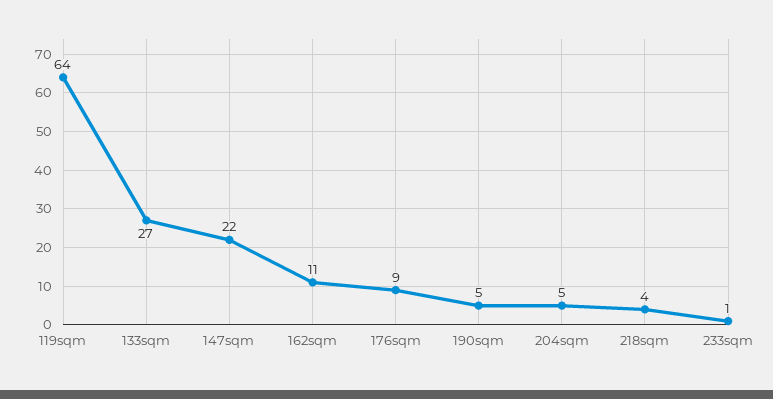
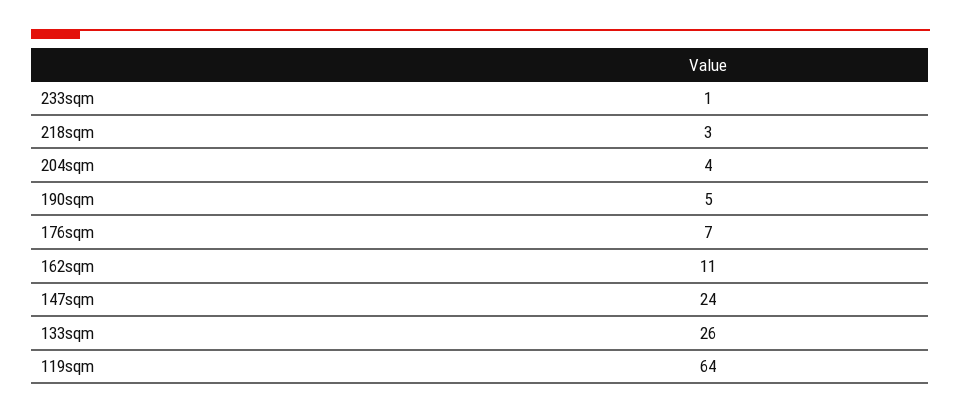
133sqm: 27 -> 26
147sqm: 22 -> 24
176sqm: 9 -> 7
204sqm: 5 -> 4
218sqm: 4 -> 3

